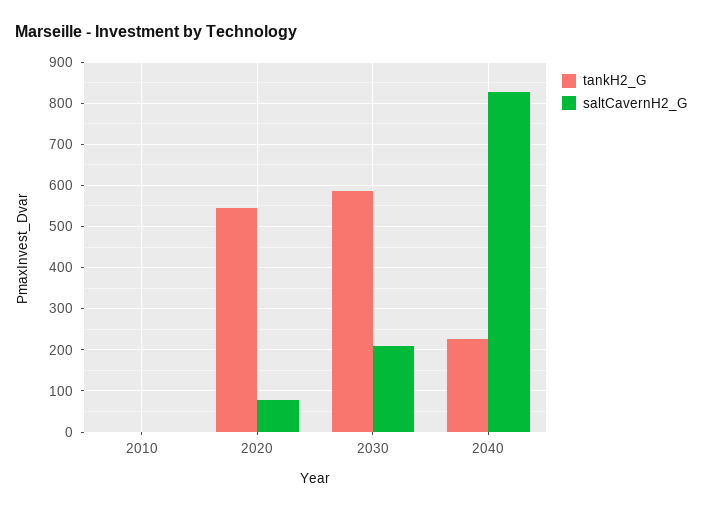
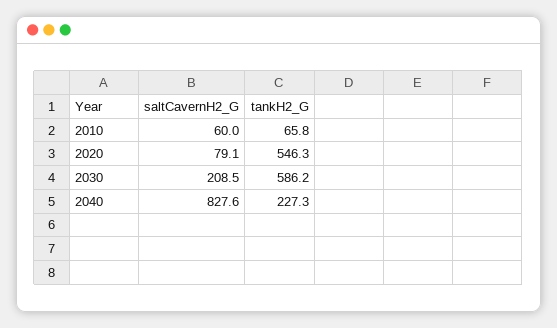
tankH2_G, 2010: 0 -> 65.8
saltCavernH2_G, 2010: 0 -> 60

